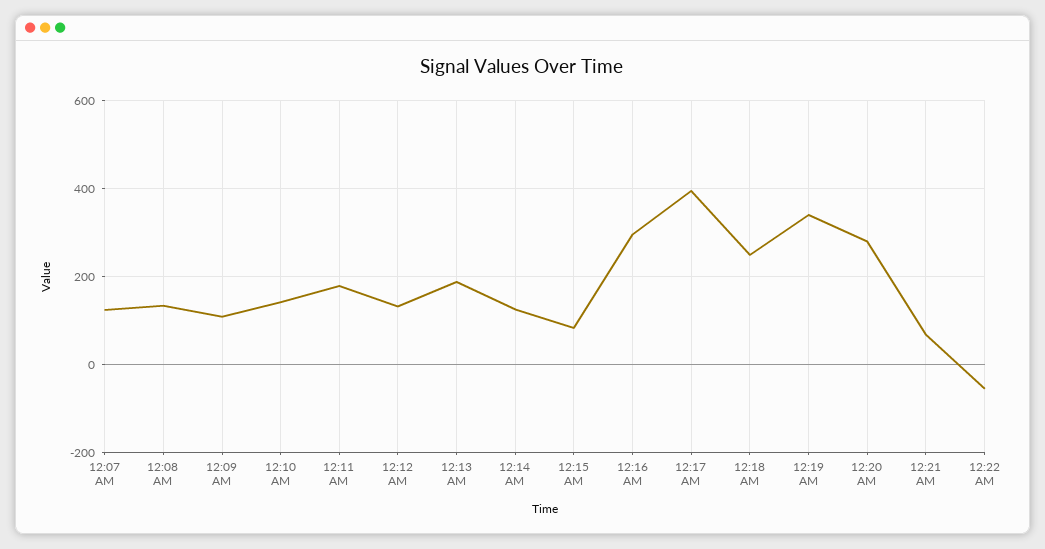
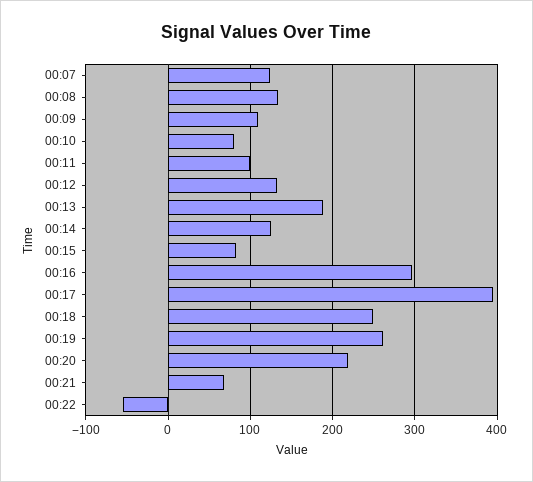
12:10 AM: 140 -> 80
12:11 AM: 180 -> 100
12:19 AM: 340 -> 260
12:20 AM: 280 -> 220

